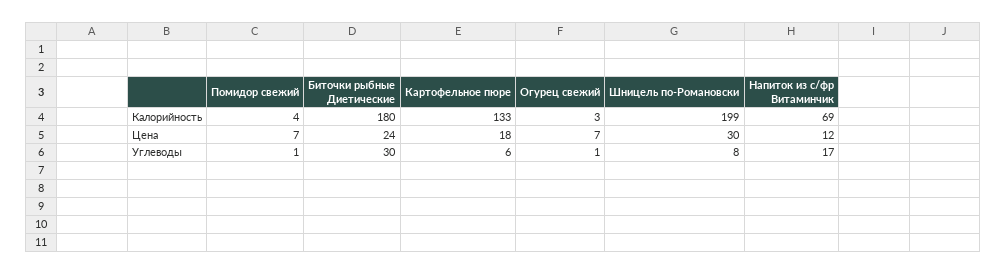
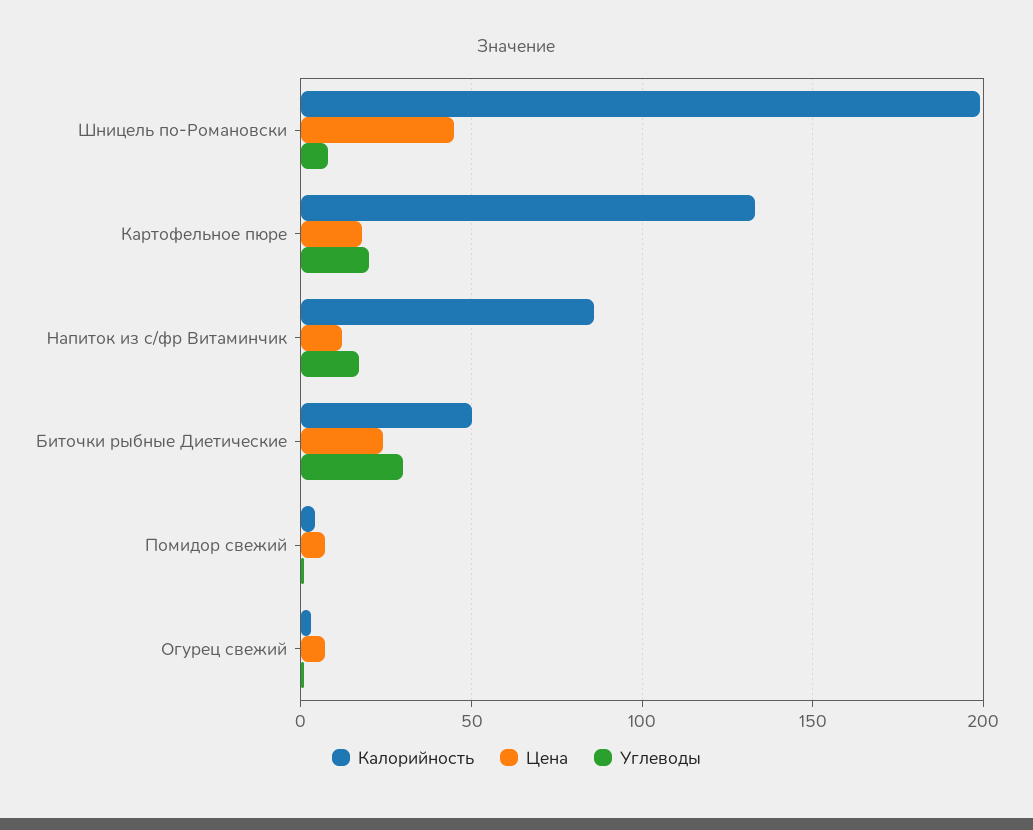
Калорийность, Биточки рыбные Диетические: 180 -> 50
Калорийность, Напиток из с/фр Витаминчик: 69 -> 85
Цена, Шницель по-Романовски: 30 -> 45
Углеводы, Картофельное пюре: 6 -> 20

